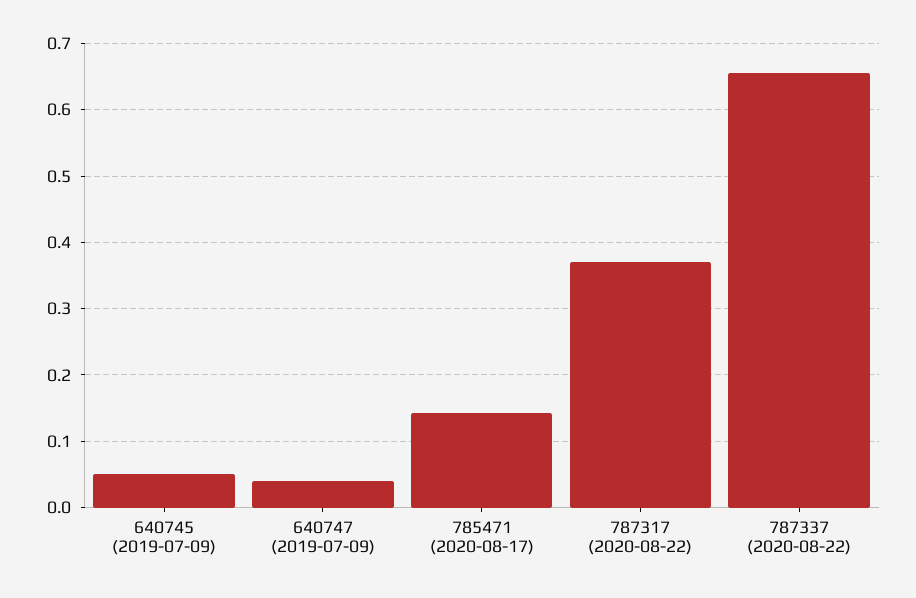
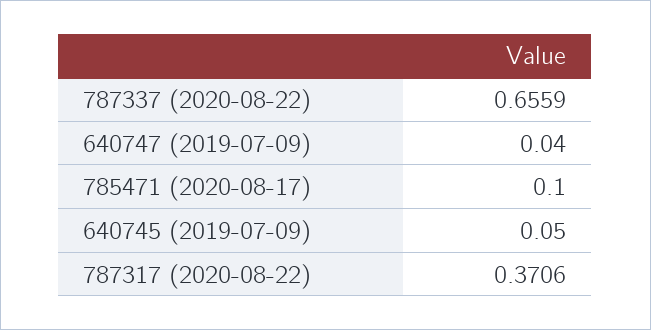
785471 (2020-08-17): 0.14 -> 0.1

